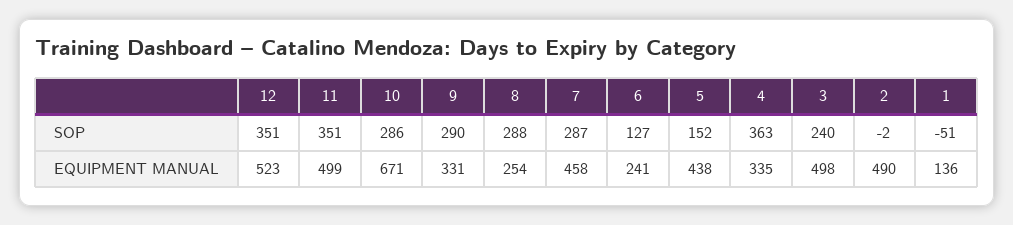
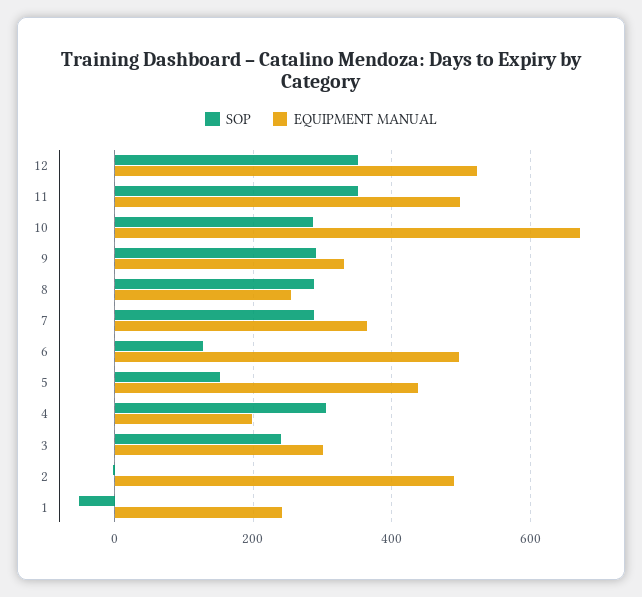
SOP, 4: 363 -> 300
EQUIPMENT MANUAL, 7: 458 -> 360
EQUIPMENT MANUAL, 6: 241 -> 500
EQUIPMENT MANUAL, 4: 335 -> 200
EQUIPMENT MANUAL, 3: 498 -> 300
EQUIPMENT MANUAL, 1: 136 -> 240

